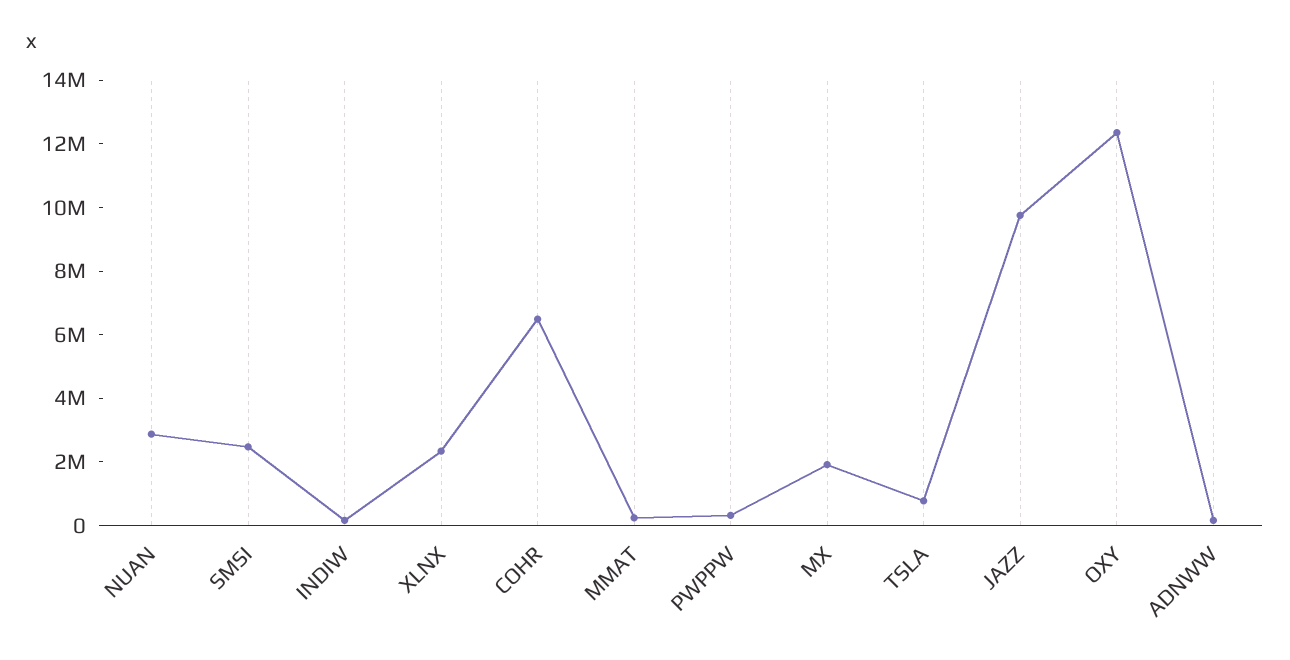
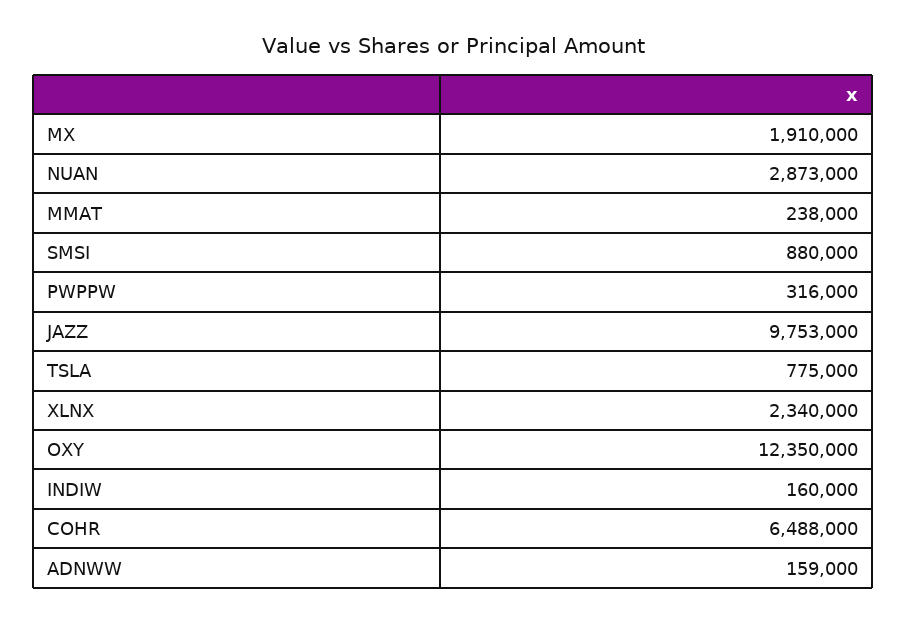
SMSI: 2500000 -> 880000

